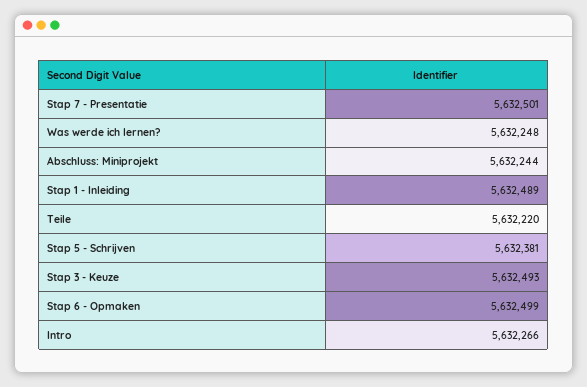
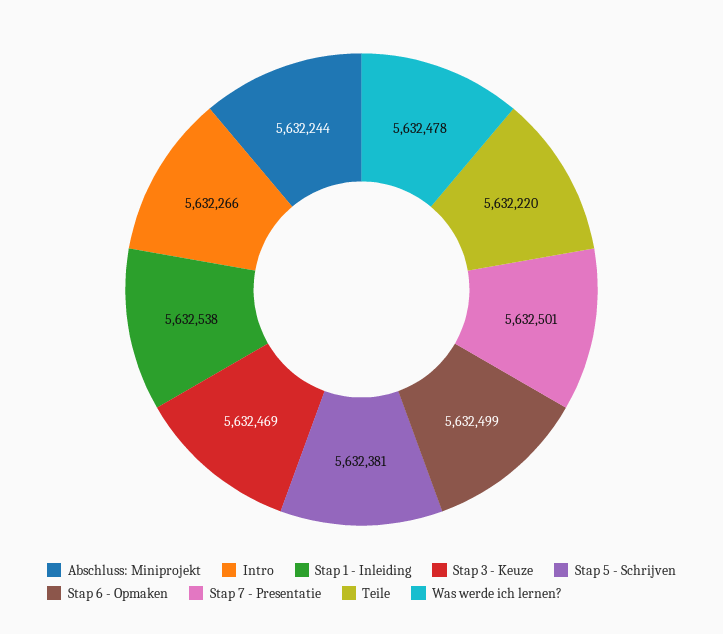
Was werde ich lernen?: 5632248 -> 5632478
Stap 1 - Inleiding: 5632489 -> 5632538
Stap 3 - Keuze: 5632493 -> 5632469

